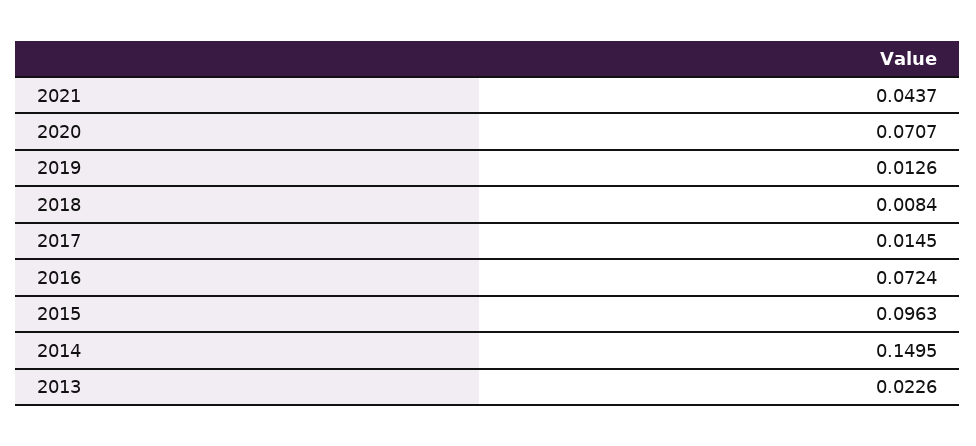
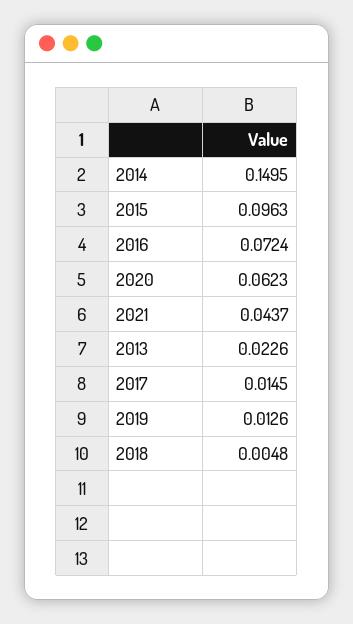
2020: 0.0707 -> 0.0623
2018: 0.0084 -> 0.0048

